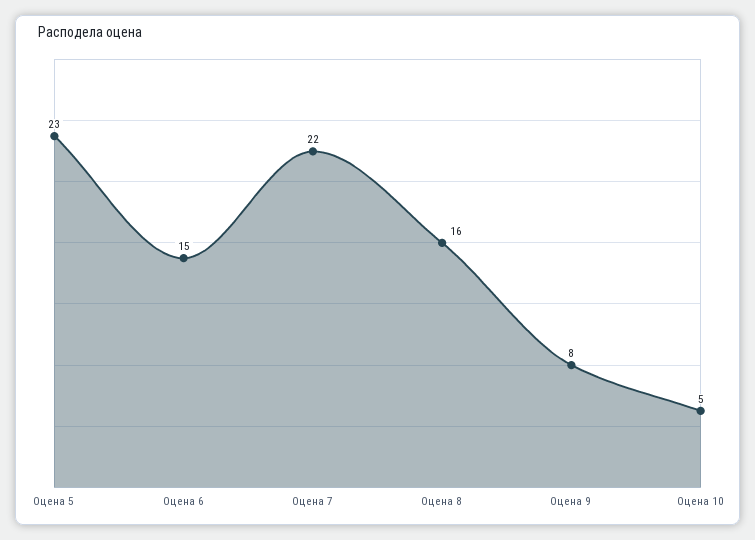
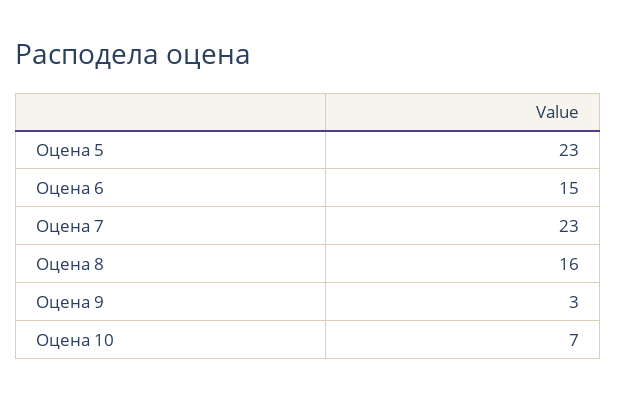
Оцена 7: 22 -> 23
Оцена 9: 8 -> 3
Оцена 10: 5 -> 7

